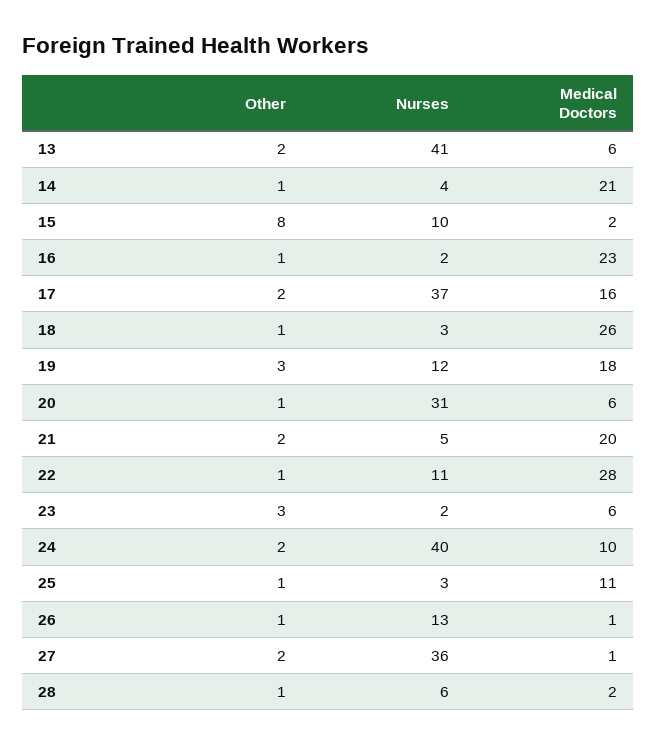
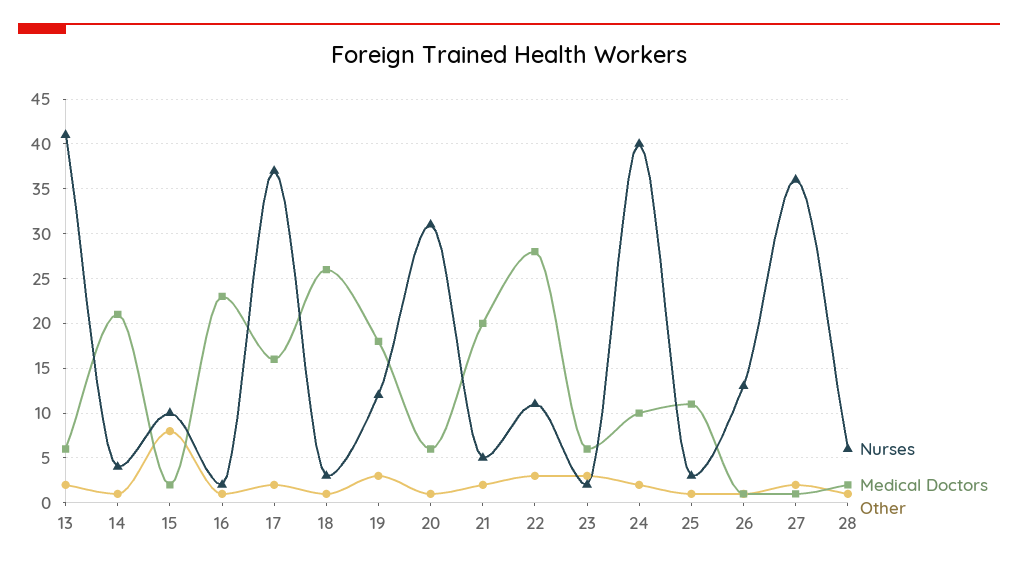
Other, 22: 1 -> 3

